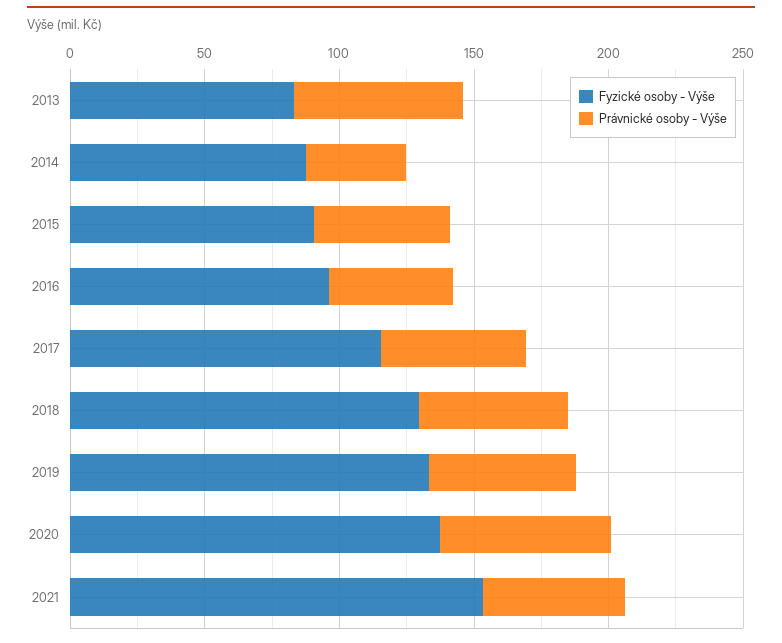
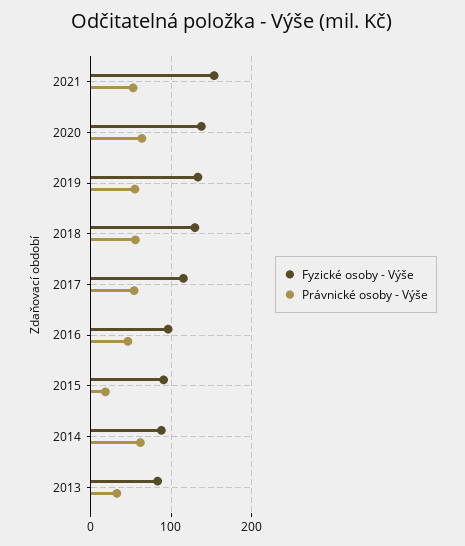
Právnické osoby - Výše, 2013: 60 -> 30
Právnické osoby - Výše, 2014: 40 -> 60
Právnické osoby - Výše, 2015: 50 -> 20

